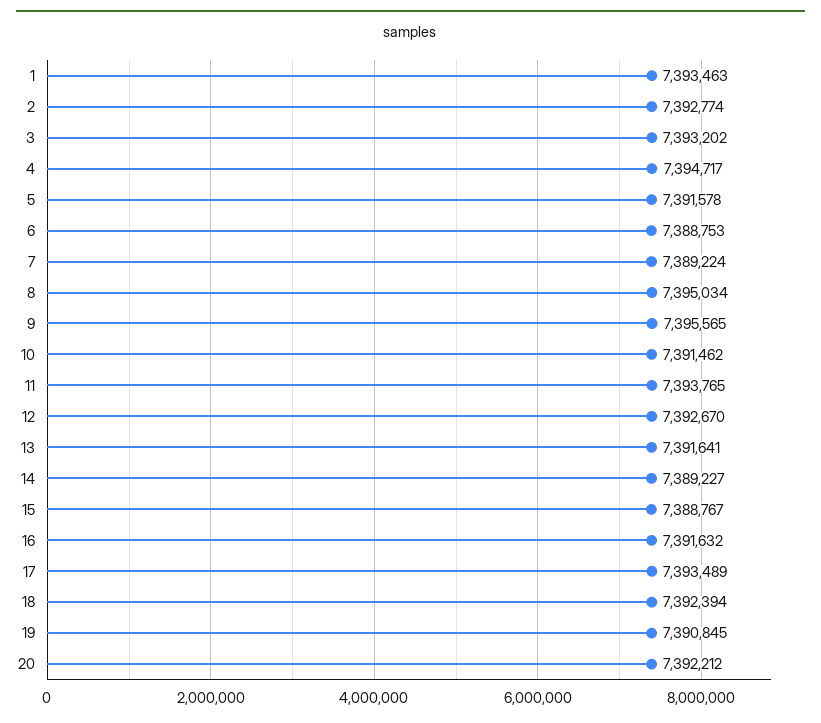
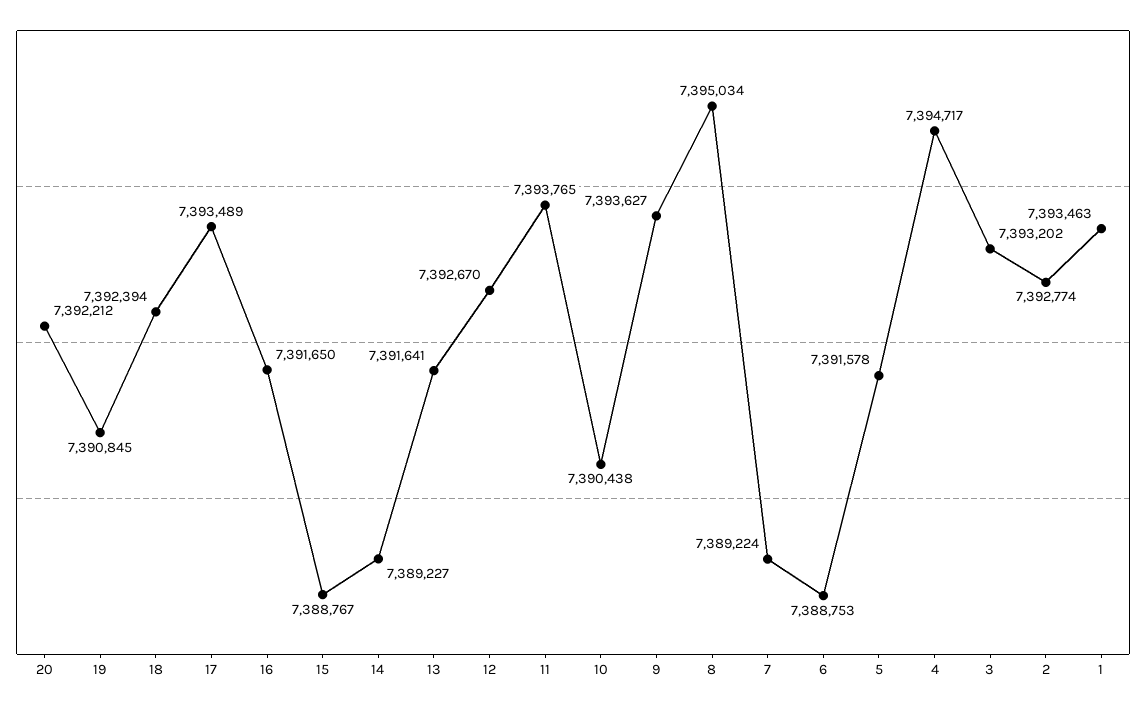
9: 7395565 -> 7393627
10: 7391462 -> 7390438
16: 7391632 -> 7391650

